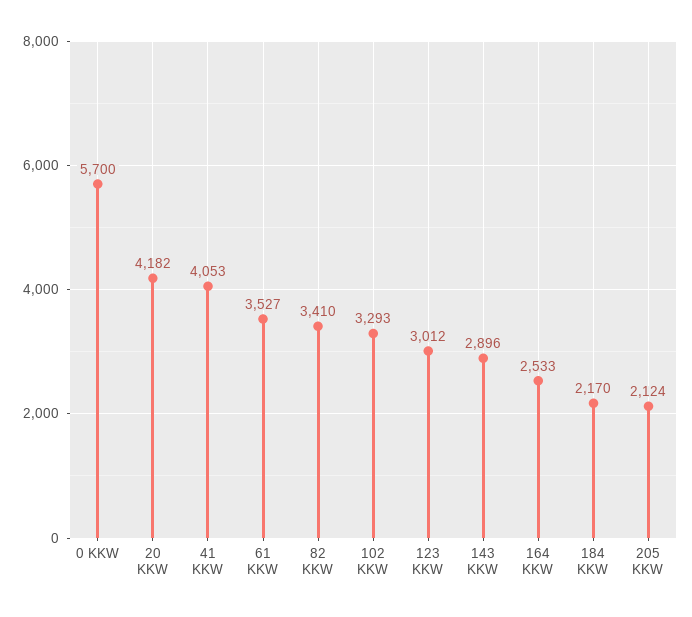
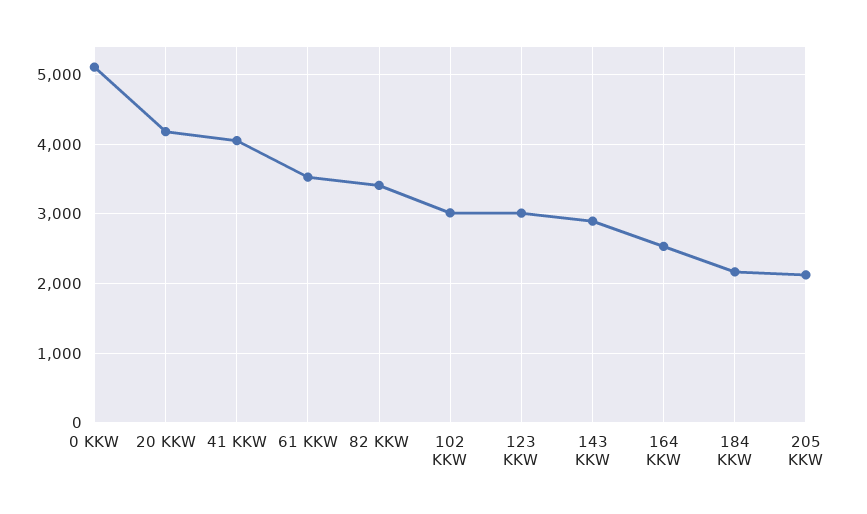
0 KKW: 5700 -> 5100
102 KKW: 3293 -> 3000

